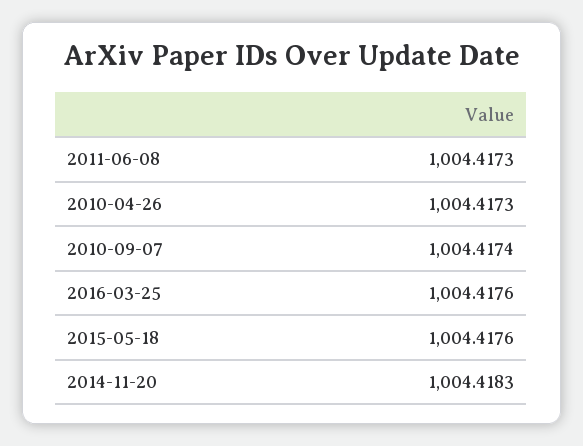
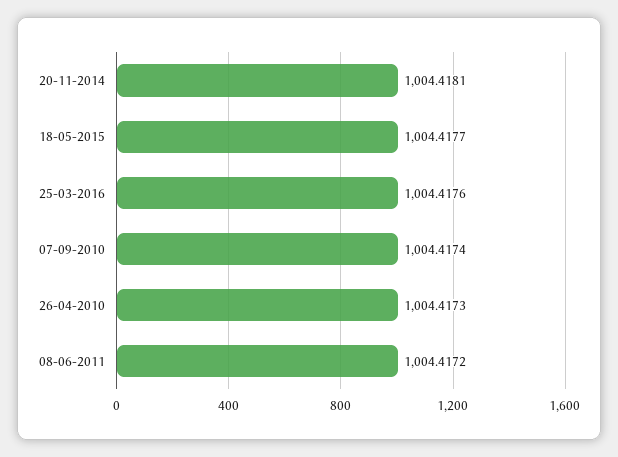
2011-06-08: 1004.4173 -> 1004.4172
2015-05-18: 1004.4176 -> 1004.4177
2014-11-20: 1004.4183 -> 1004.4181

